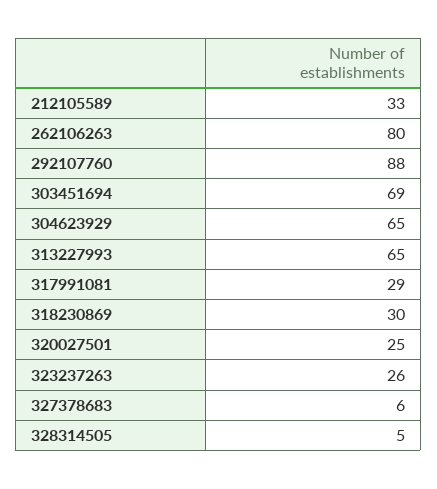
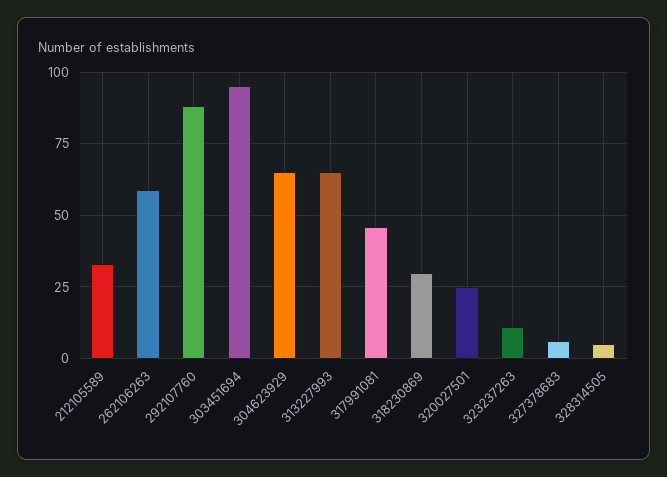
262106263: 80 -> 60
303451694: 69 -> 95
317991081: 29 -> 45
323237263: 26 -> 10

